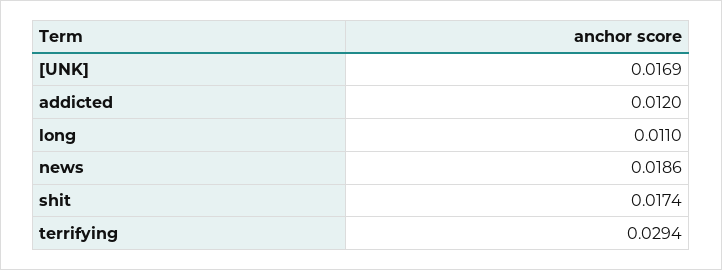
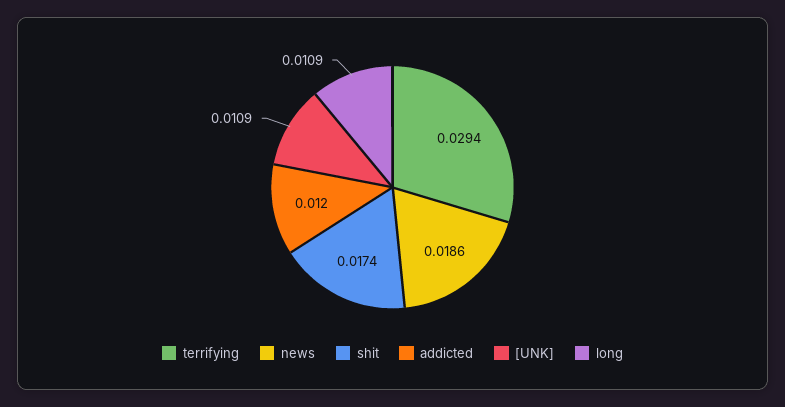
[UNK]: 0.0169 -> 0.0109
long: 0.011 -> 0.0109

